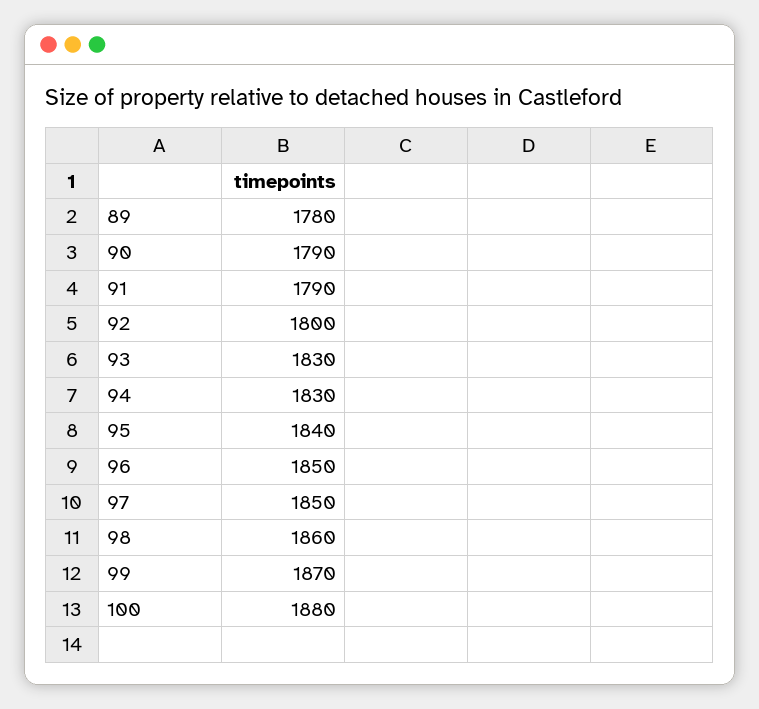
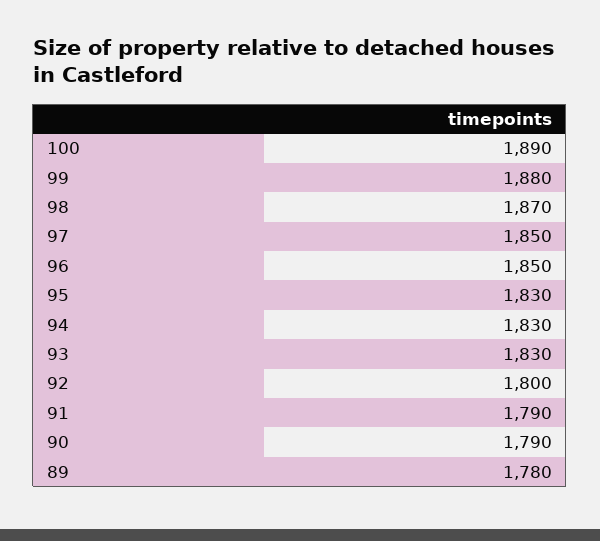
95: 1840 -> 1830
98: 1860 -> 1870
99: 1870 -> 1880
100: 1880 -> 1890

